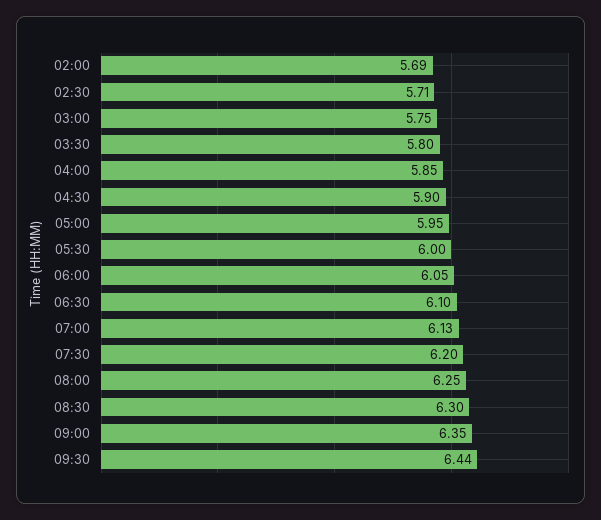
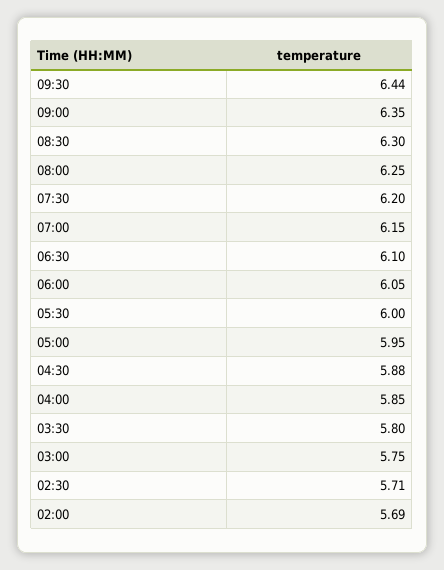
04:30: 5.9 -> 5.88
07:00: 6.13 -> 6.15

